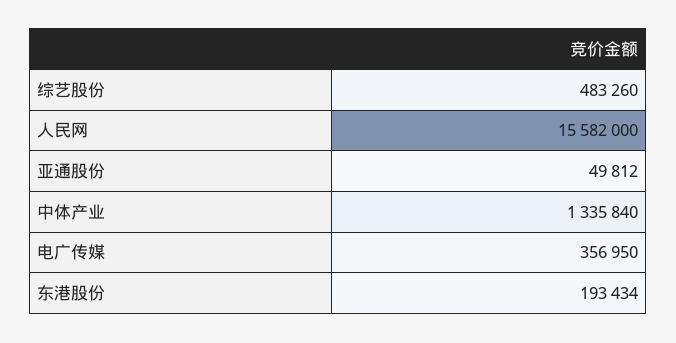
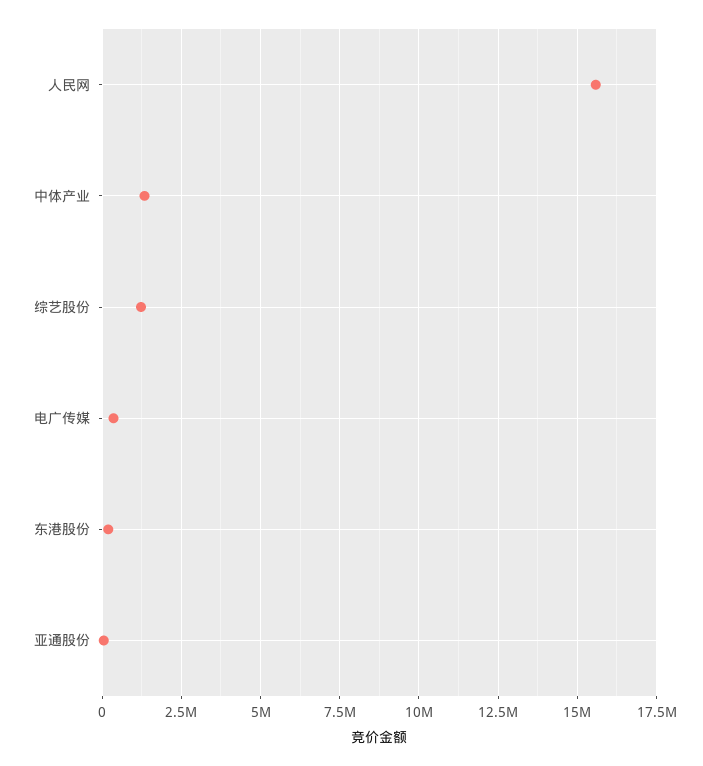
综艺股份: 483260 -> 1250000

